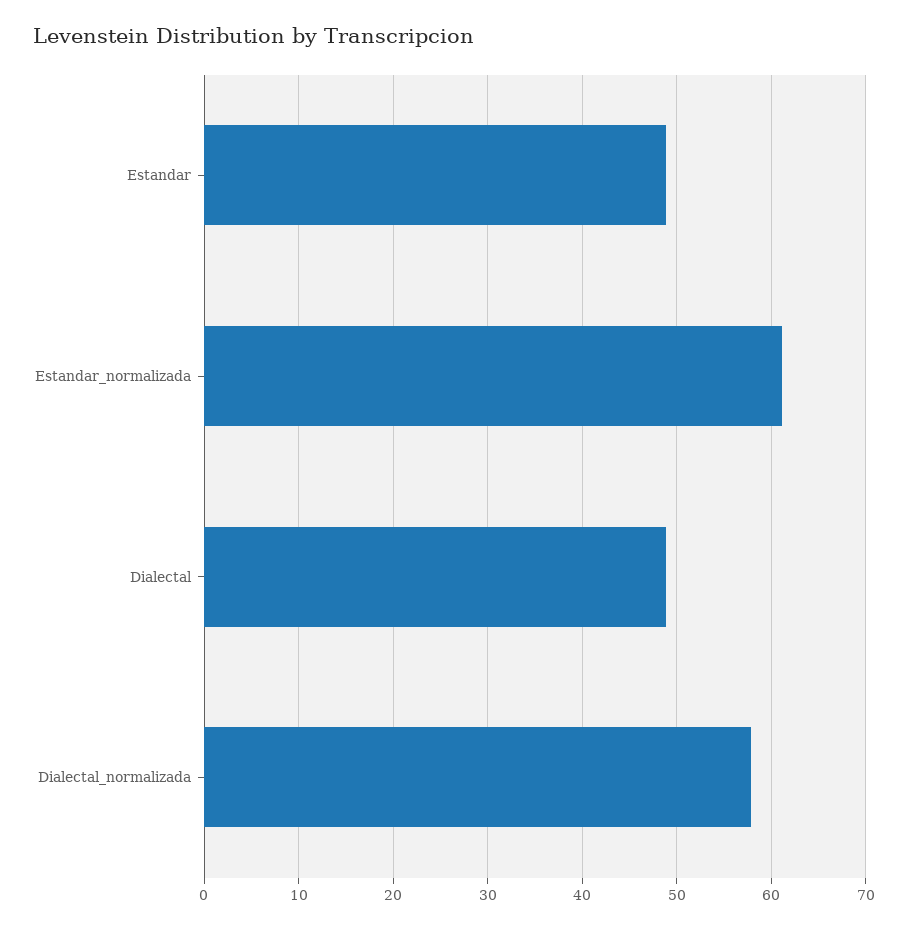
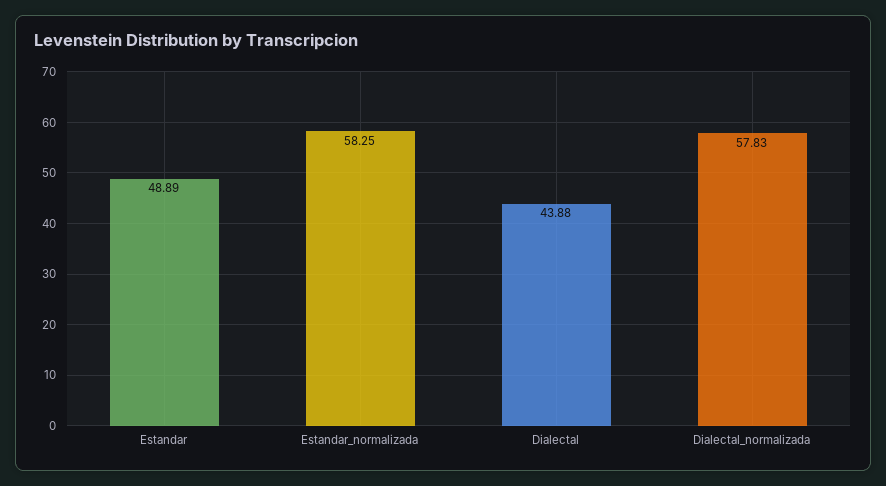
Estandar_normalizada: 61 -> 58.25
Dialectal: 49 -> 43.88

